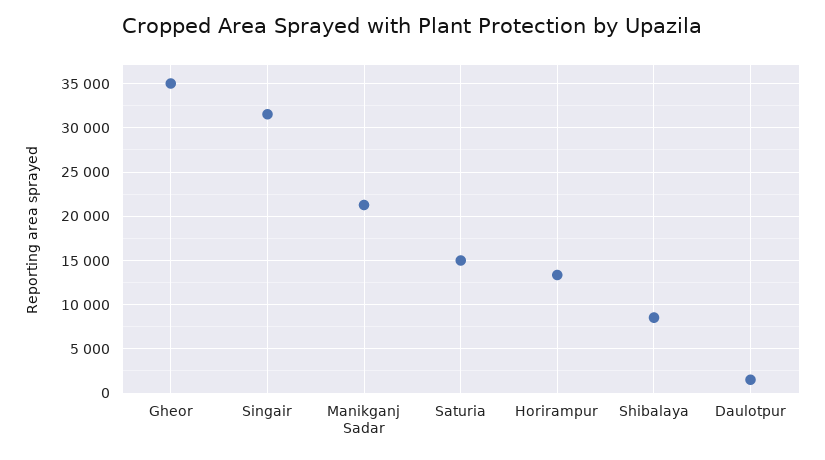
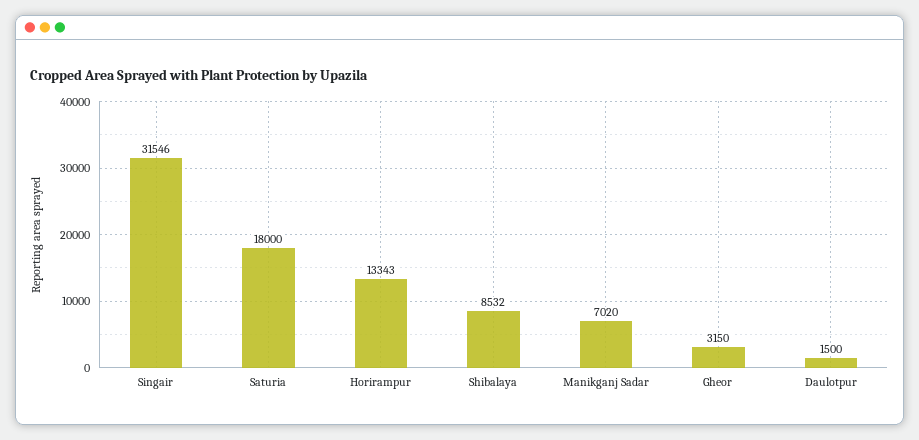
Gheor: 35000 -> 3150
Manikganj Sadar: 21000 -> 7020
Saturia: 15000 -> 18000

